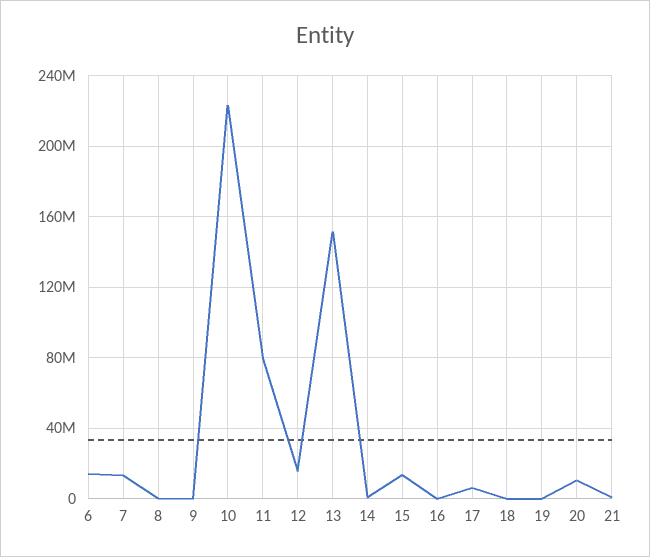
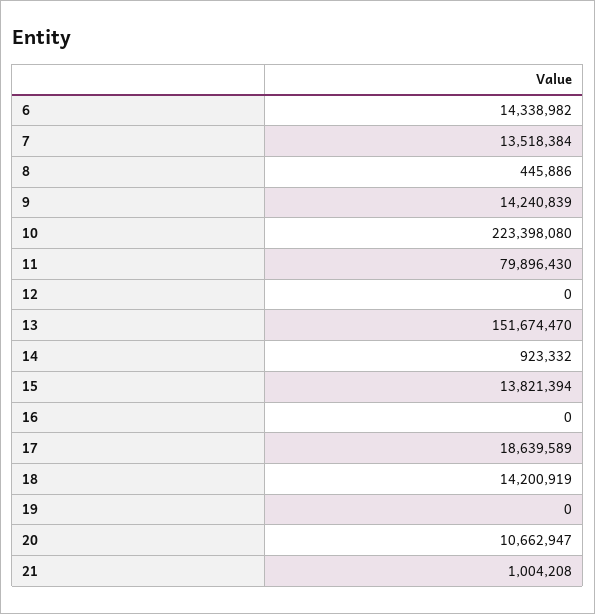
9: 0 -> 14240839
12: 15000000 -> 0
17: 5000000 -> 18639589
18: 0 -> 14200919

